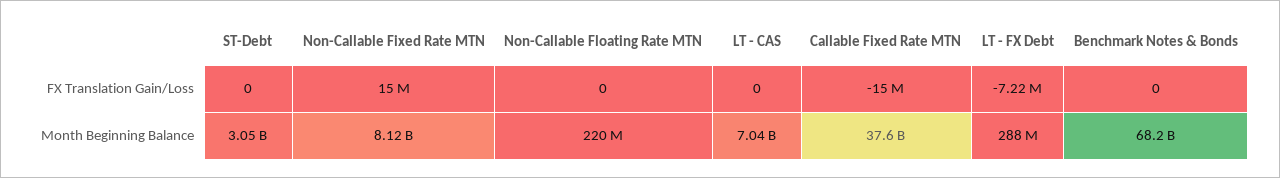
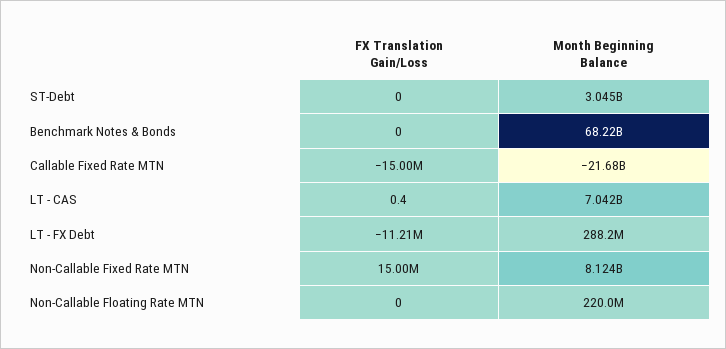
LT - CAS, FX Translation Gain/Loss: 0 -> 0.4
LT - FX Debt, FX Translation Gain/Loss: -7220000 -> -11210000
Callable Fixed Rate MTN, Month Beginning Balance: 37600000000 -> -21680000000

